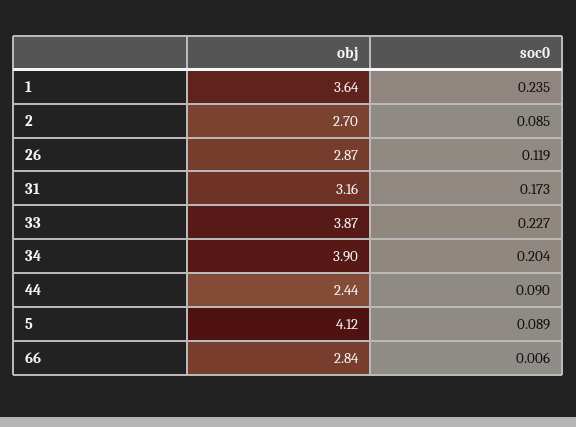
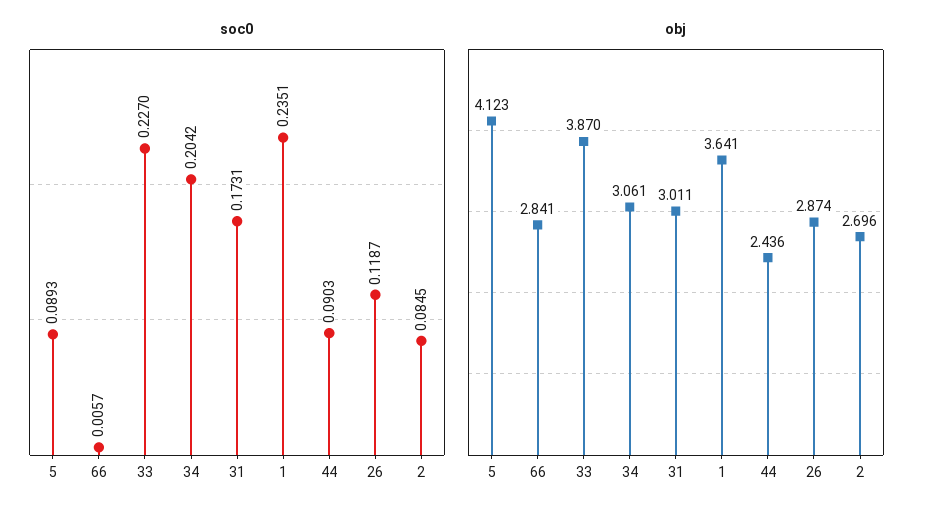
obj, 31: 3.16 -> 3.011
obj, 34: 3.9 -> 3.061

